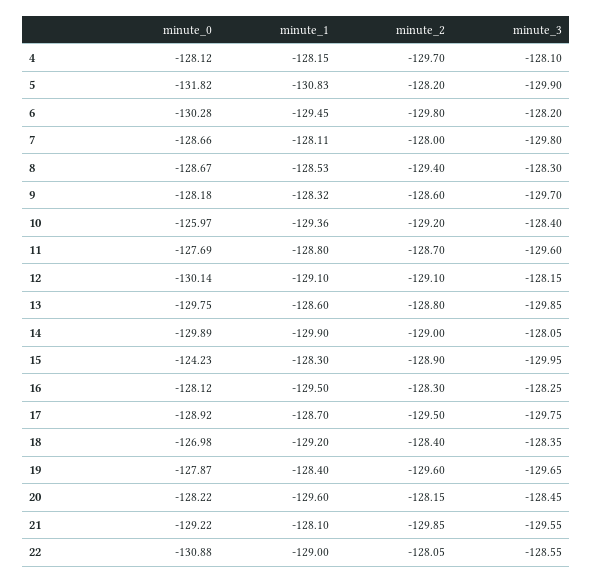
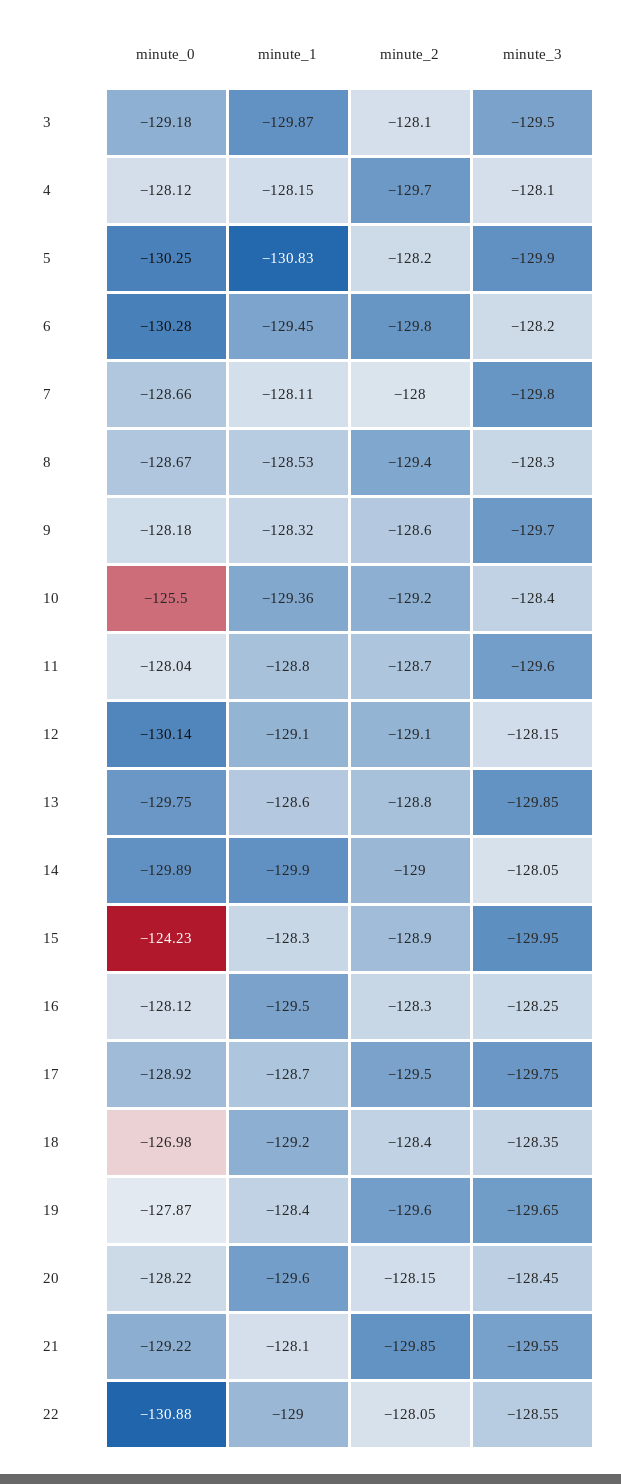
minute_0, 5: -131.82 -> -130.25
minute_0, 10: -125.97 -> -125.5
minute_0, 11: -127.69 -> -128.04
minute_0, 3: none -> -129.18
minute_1, 3: none -> -129.87
minute_2, 3: none -> -128.1
minute_3, 3: none -> -129.5

